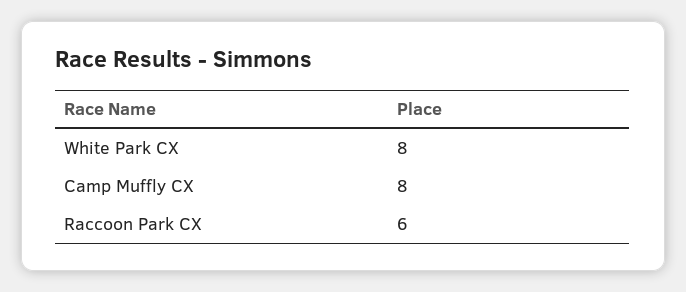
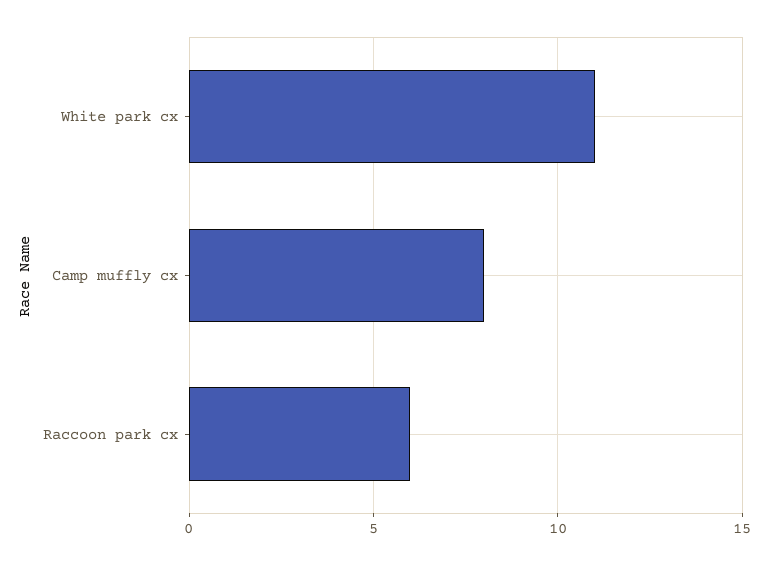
White Park CX: 8 -> 11

